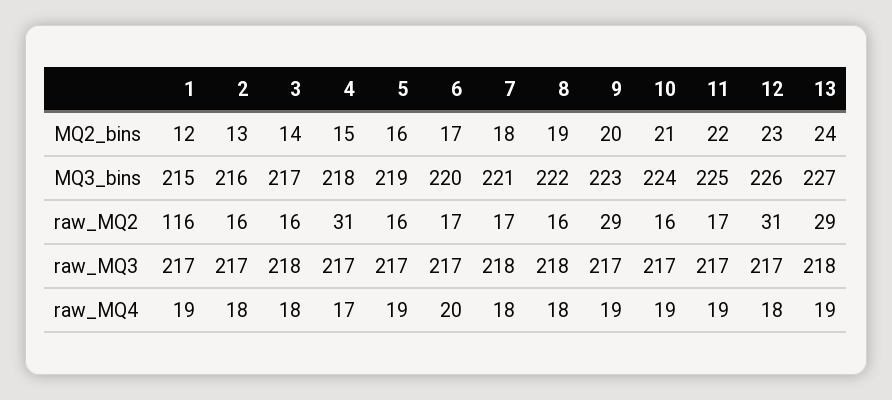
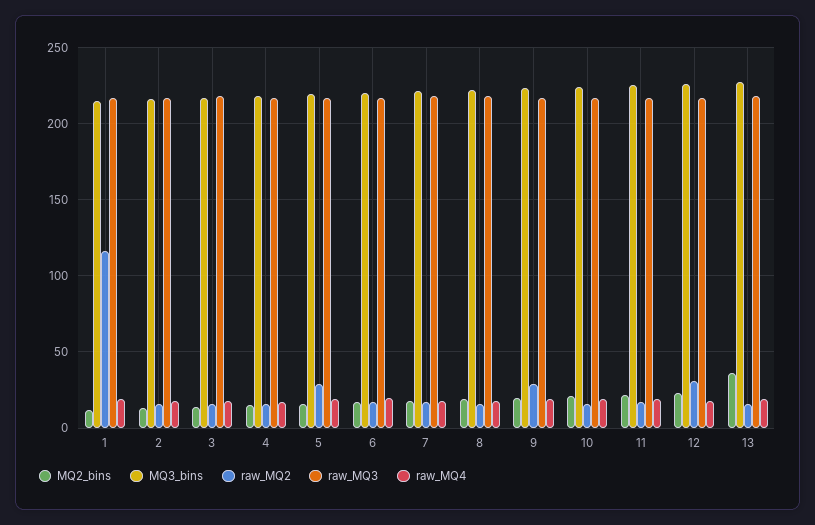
MQ2_bins, 13: 24 -> 35
raw_MQ2, 4: 31 -> 15
raw_MQ2, 5: 16 -> 30
raw_MQ2, 13: 29 -> 15

